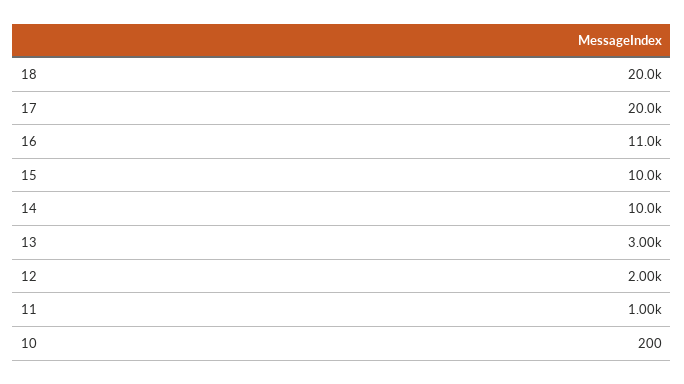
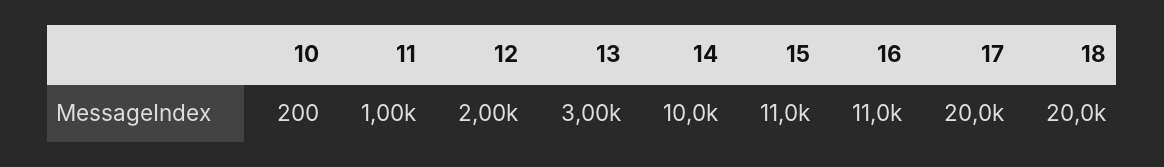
15: 10000 -> 11000

